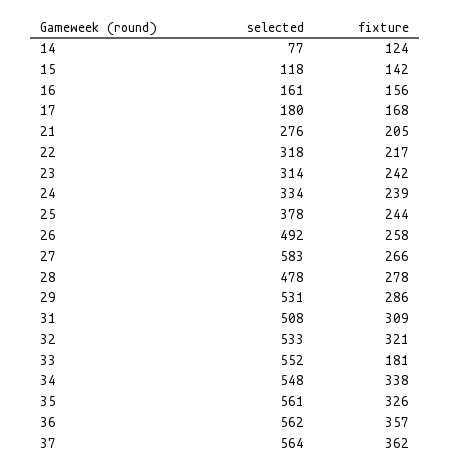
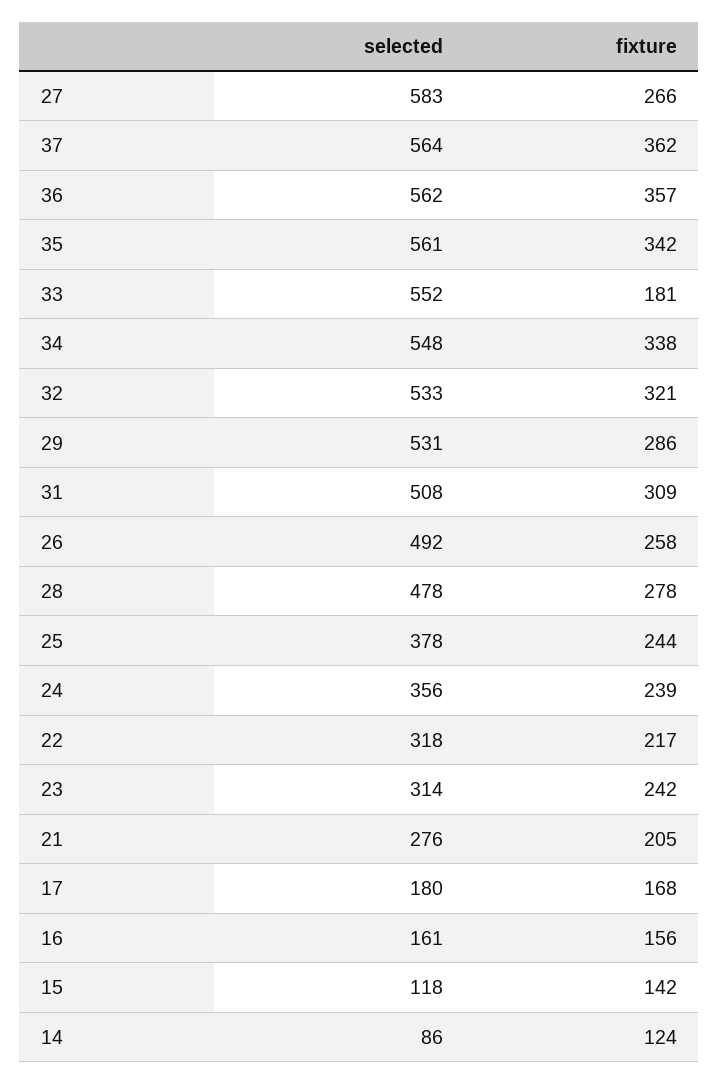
selected, 14: 77 -> 86
selected, 24: 334 -> 356
fixture, 35: 326 -> 342

